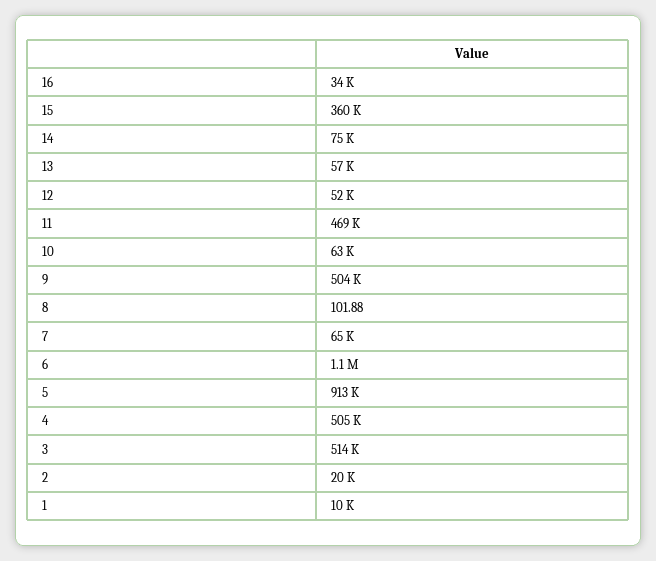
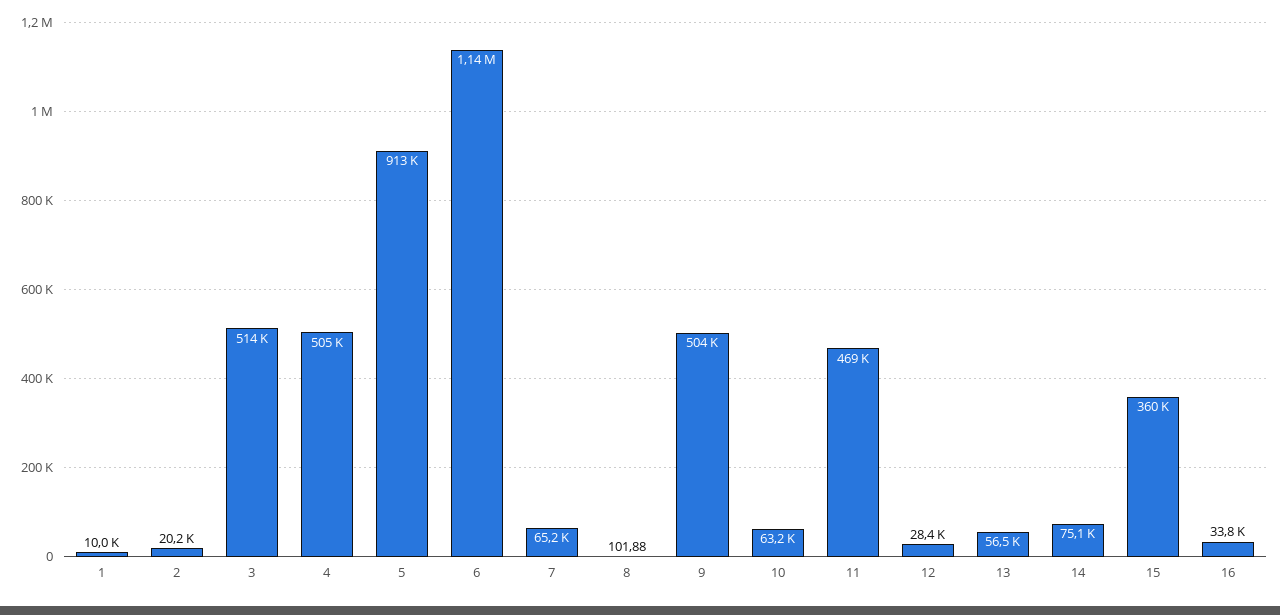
12: 52000 -> 28400

